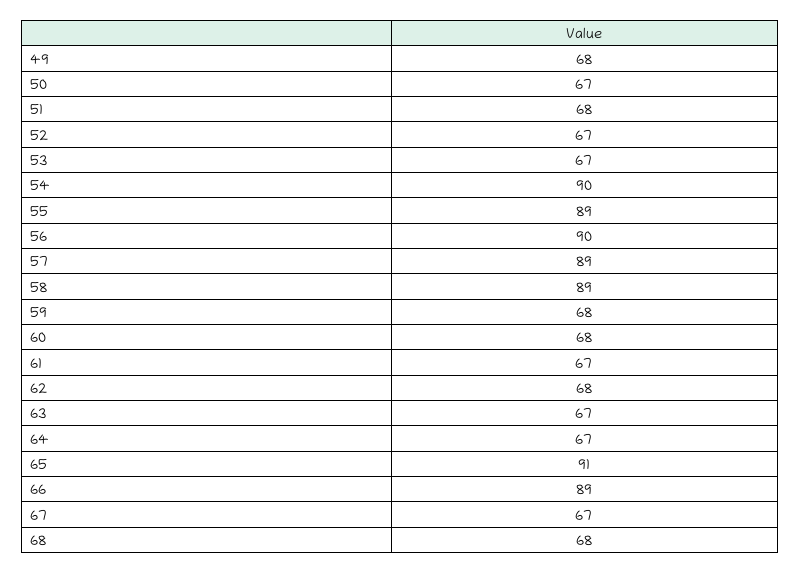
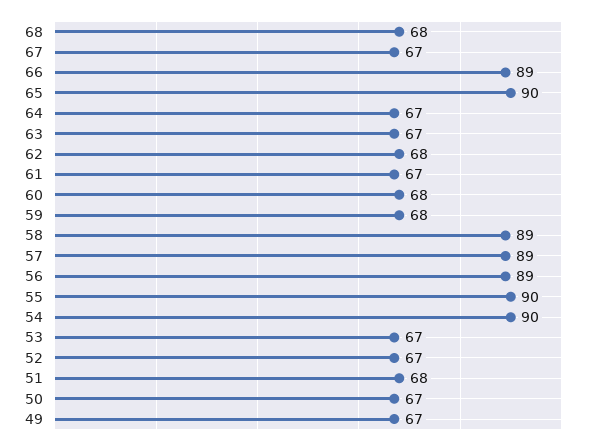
49: 68 -> 67
55: 89 -> 90
56: 90 -> 89
65: 91 -> 90

